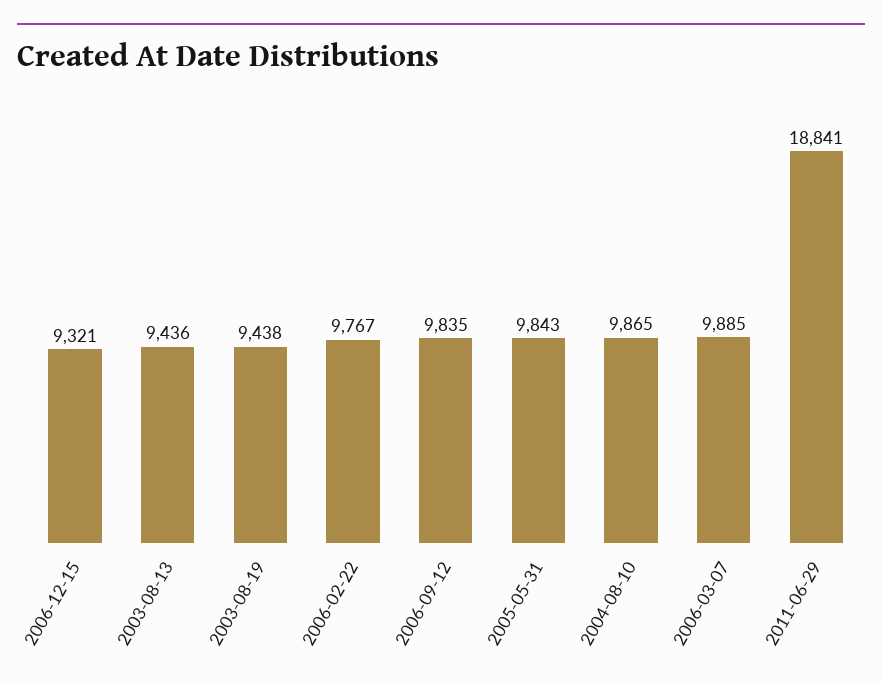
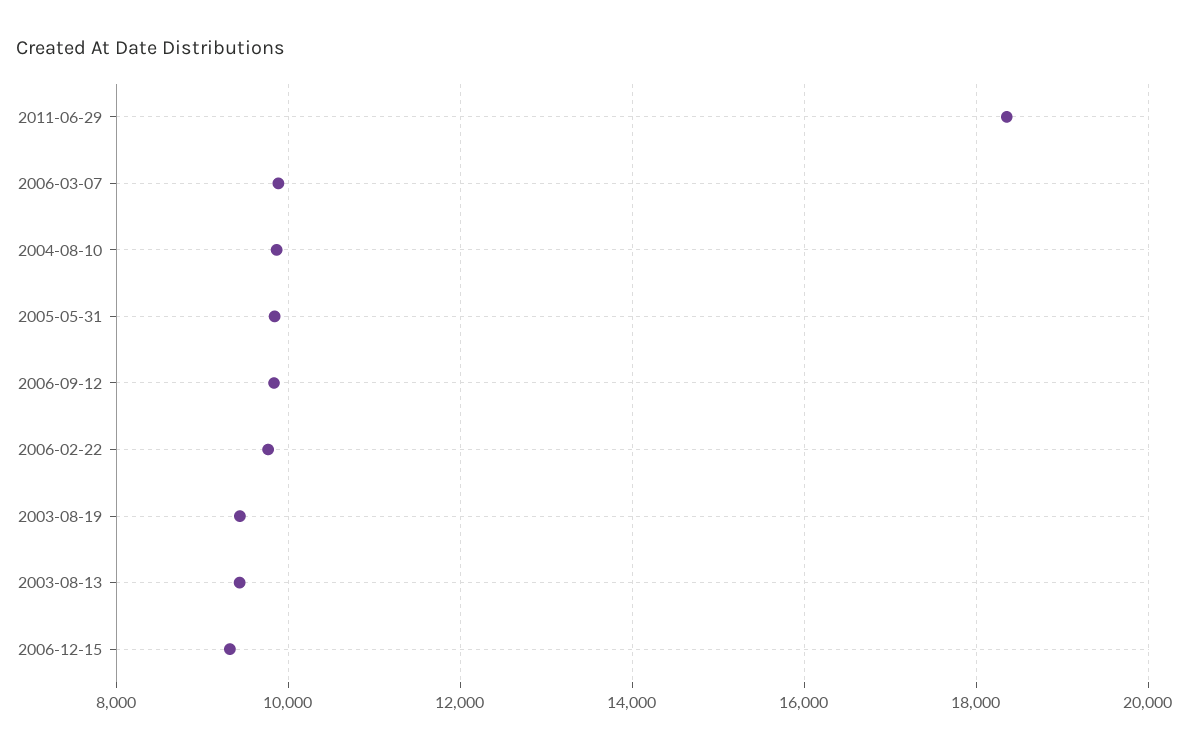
2011-06-29: 18841 -> 18400

